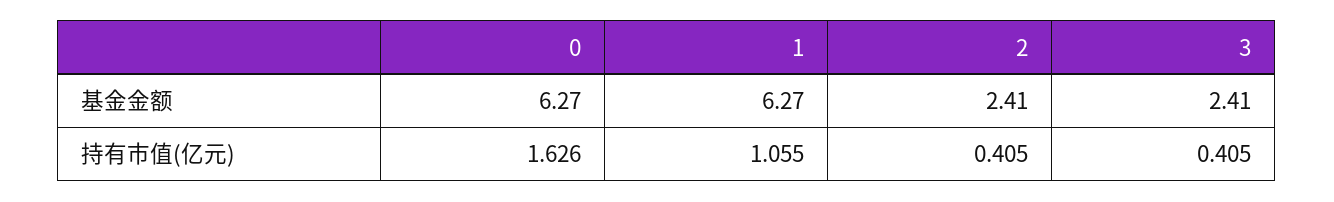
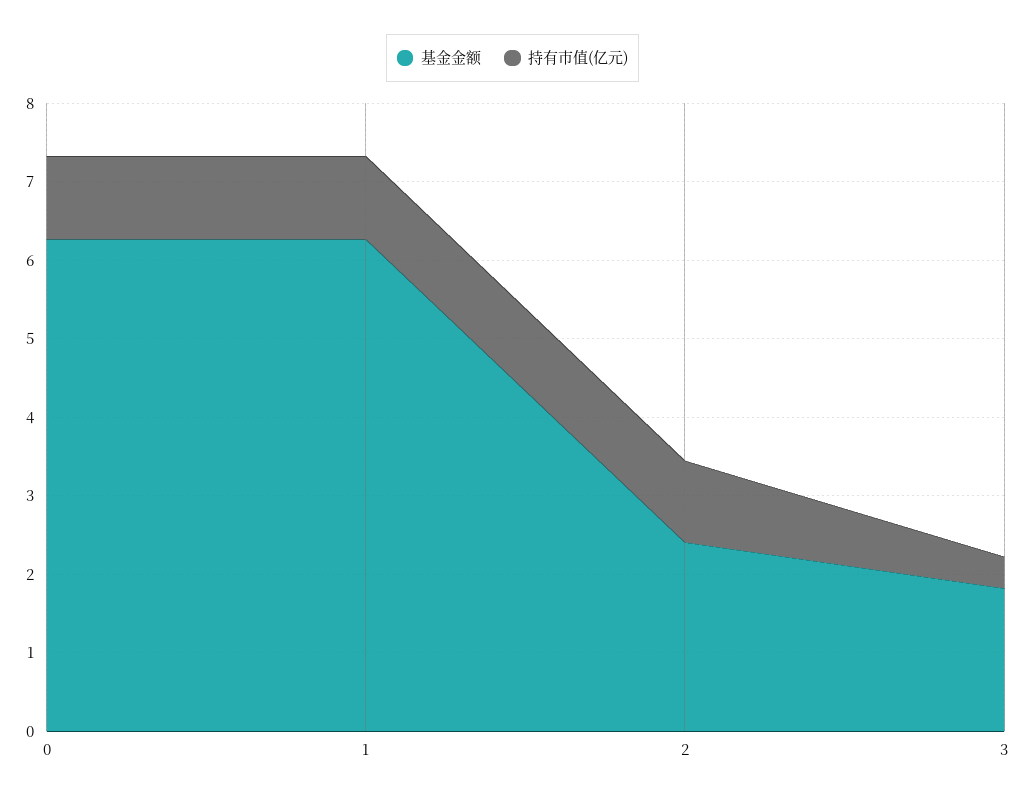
基金金额, 3: 2.41 -> 1.8
持有市值(亿元), 0: 1.626 -> 1
持有市值(亿元), 2: 0.405 -> 1

